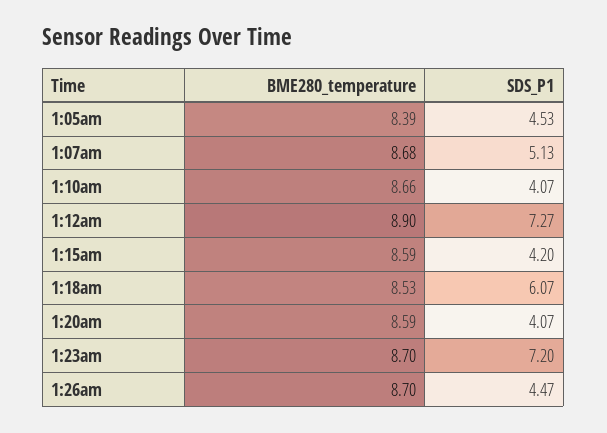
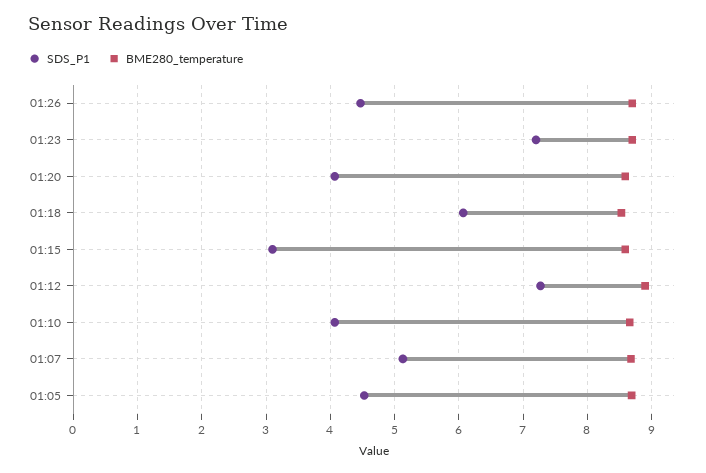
BME280_temperature, 1:05am: 8.39 -> 8.7
SDS_P1, 1:15am: 4.2 -> 3.1

